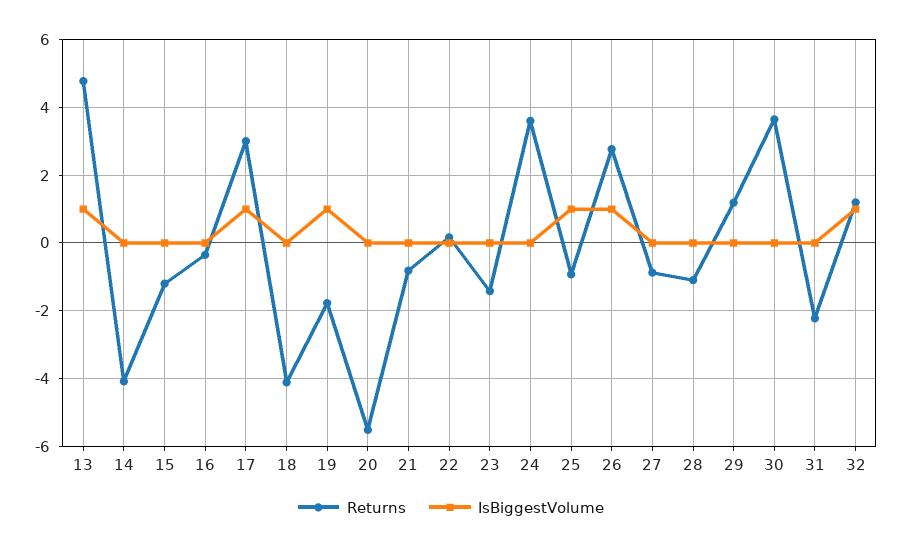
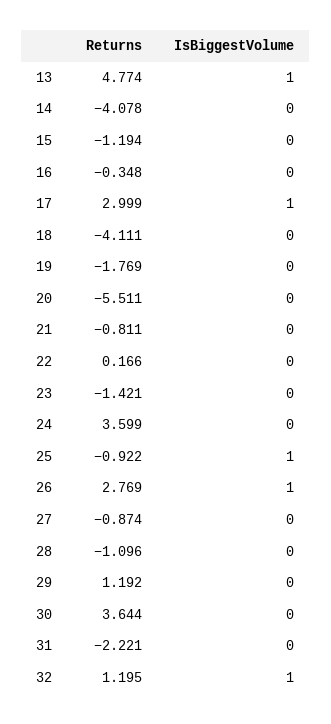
IsBiggestVolume, 19: 1 -> 0

